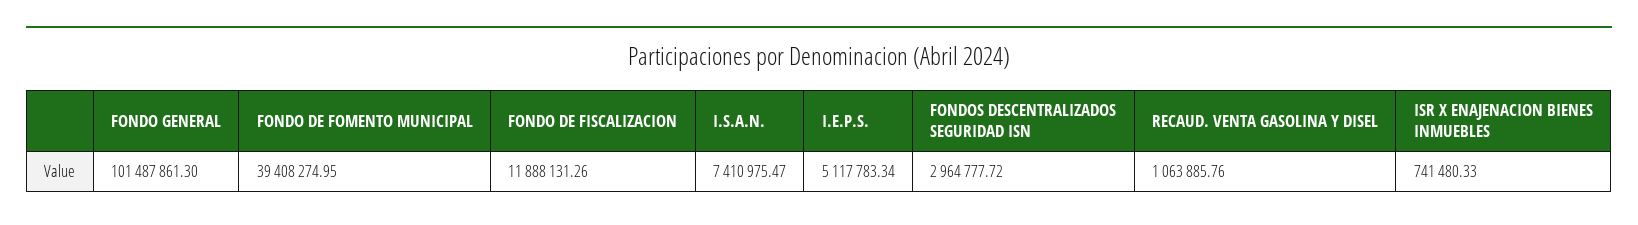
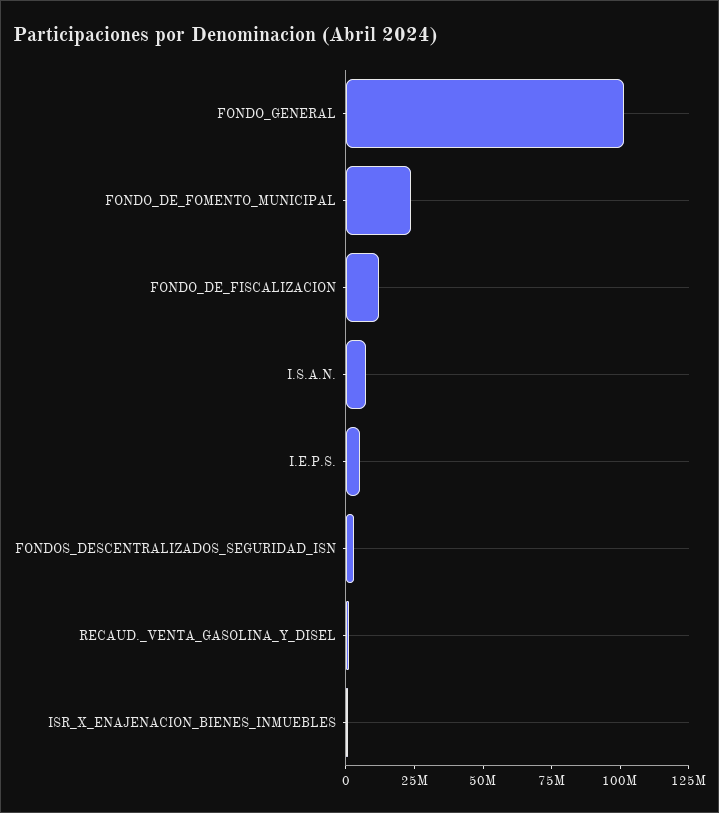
FONDO DE FOMENTO MUNICIPAL: 39408274.95 -> 25000000

